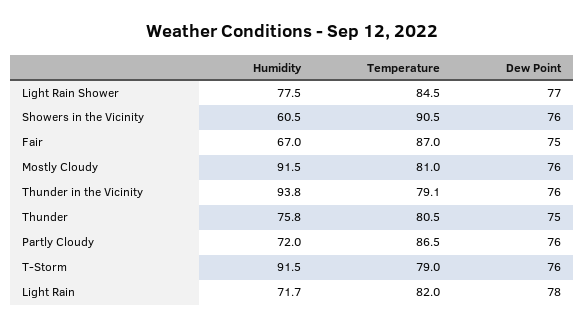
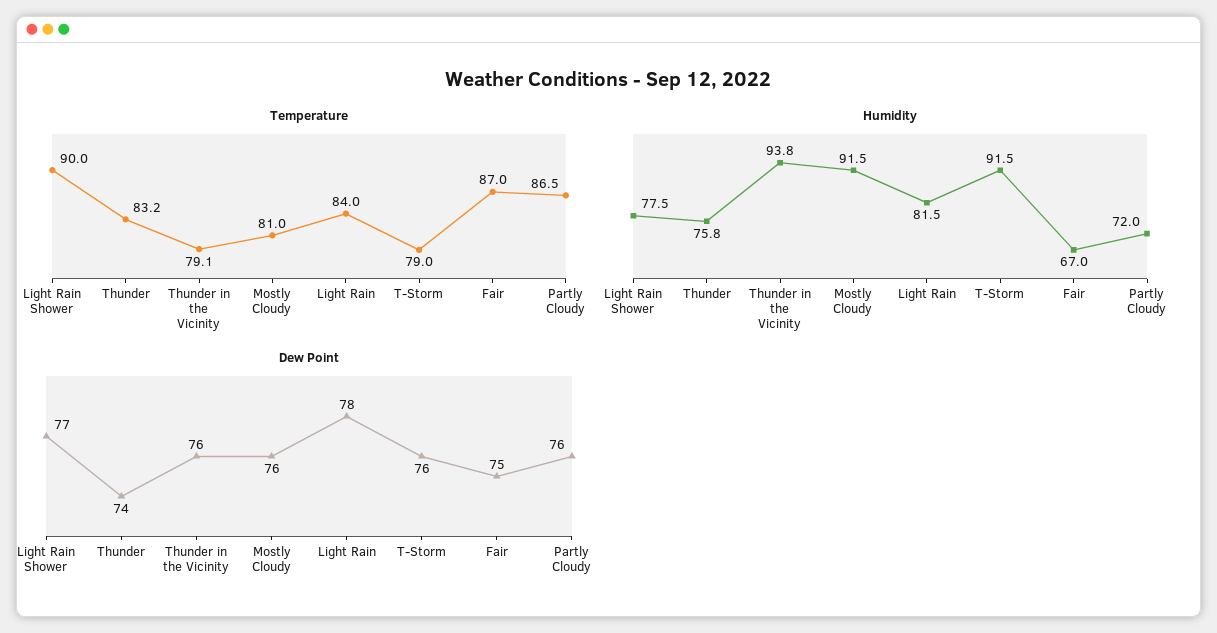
Temperature, Light Rain Shower: 84.5 -> 90
Humidity, Showers in the Vicinity: 60.5 -> none
Temperature, Showers in the Vicinity: 90.5 -> none
Dew Point, Showers in the Vicinity: 76 -> none
Temperature, Thunder: 80.5 -> 83.2
Dew Point, Thunder: 75 -> 74
Humidity, Light Rain: 71.7 -> 81.5
Temperature, Light Rain: 82 -> 84

